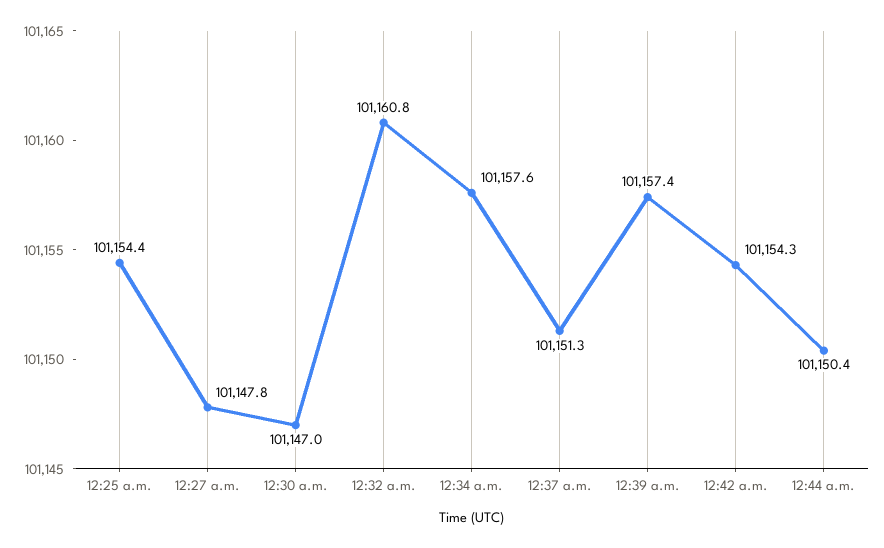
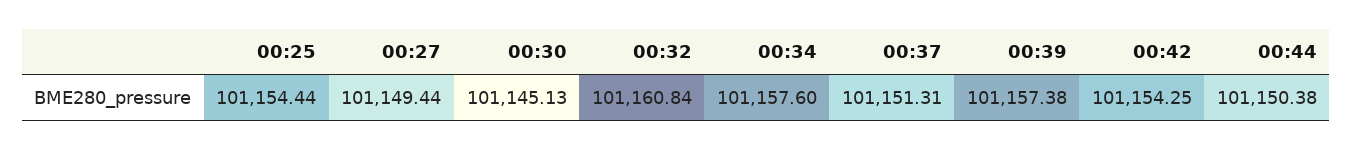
12:27 a.m.: 101147.8 -> 101149.44
12:30 a.m.: 101147 -> 101145.13

